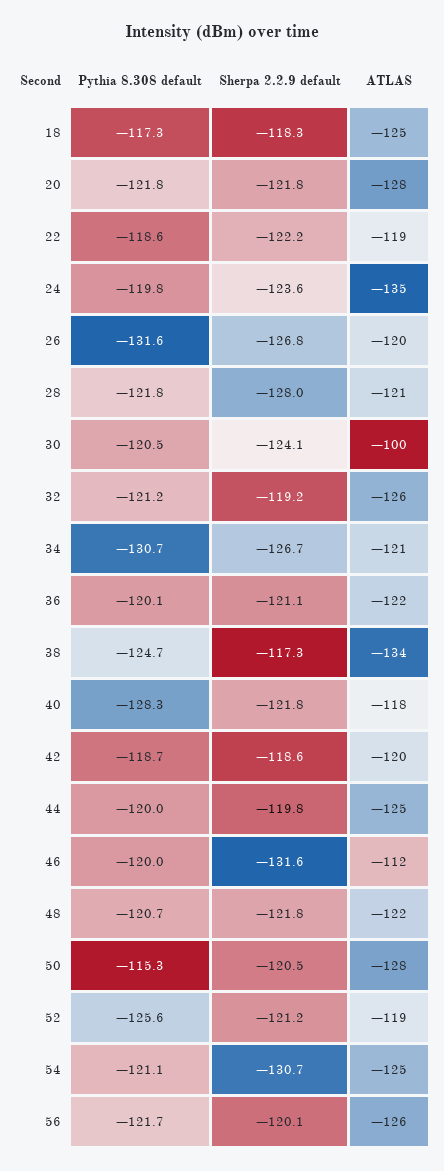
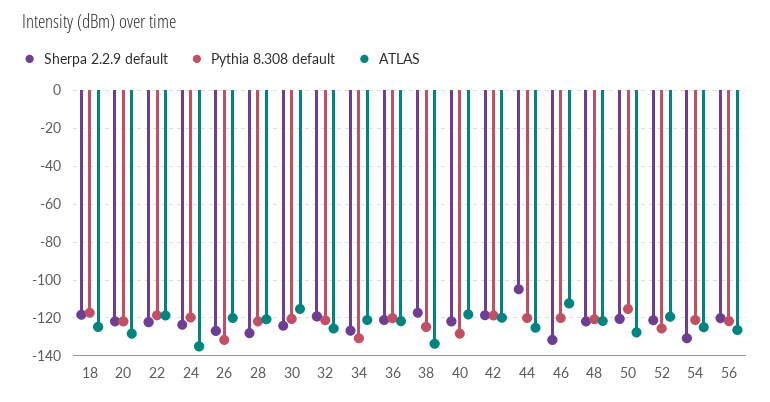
ATLAS, 30: -100 -> -115
Sherpa 2.2.9 default, 44: -119.8 -> -105

